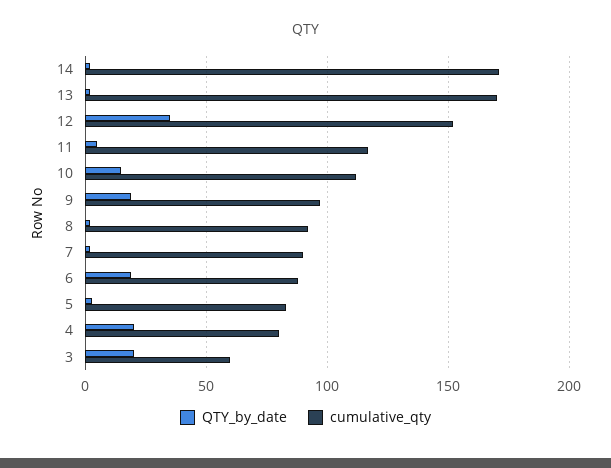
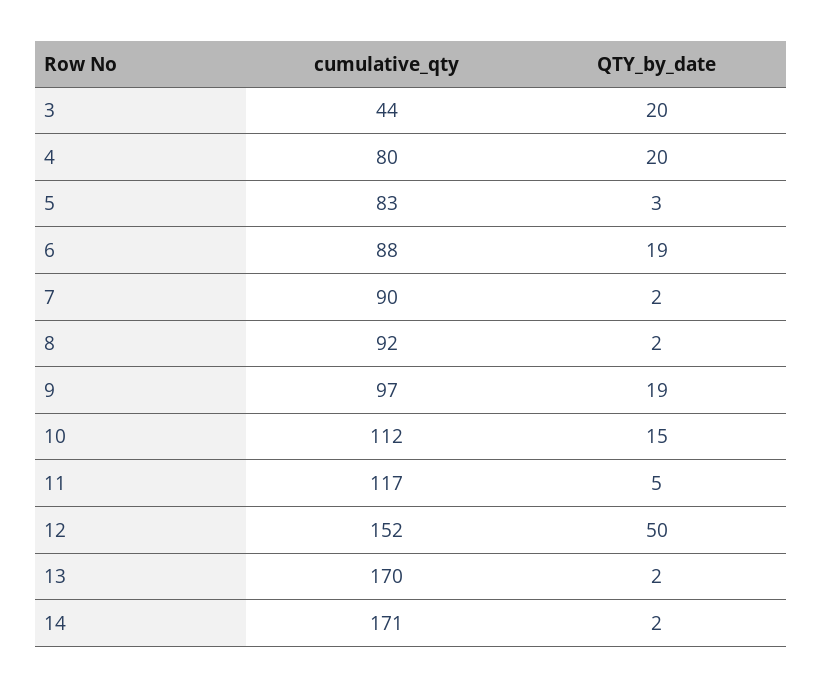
QTY_by_date, 12: 35 -> 50
cumulative_qty, 3: 60 -> 44

